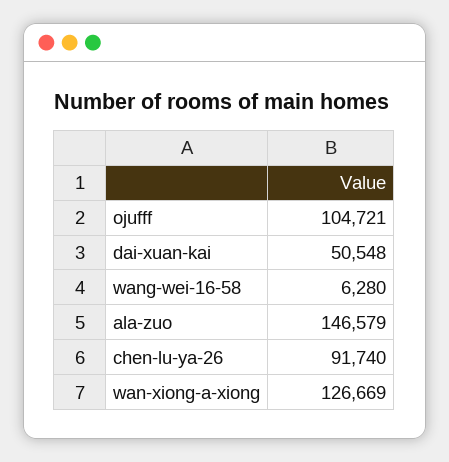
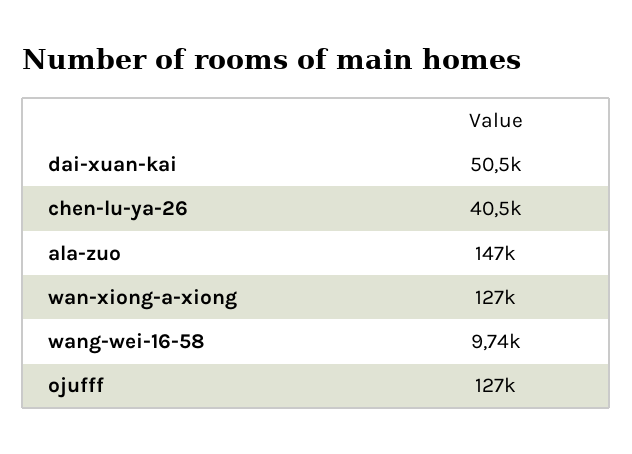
ojufff: 104721 -> 127000
wang-wei-16-58: 6280 -> 9740
chen-lu-ya-26: 91740 -> 40500

